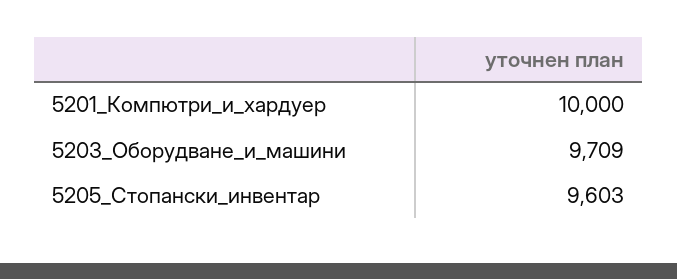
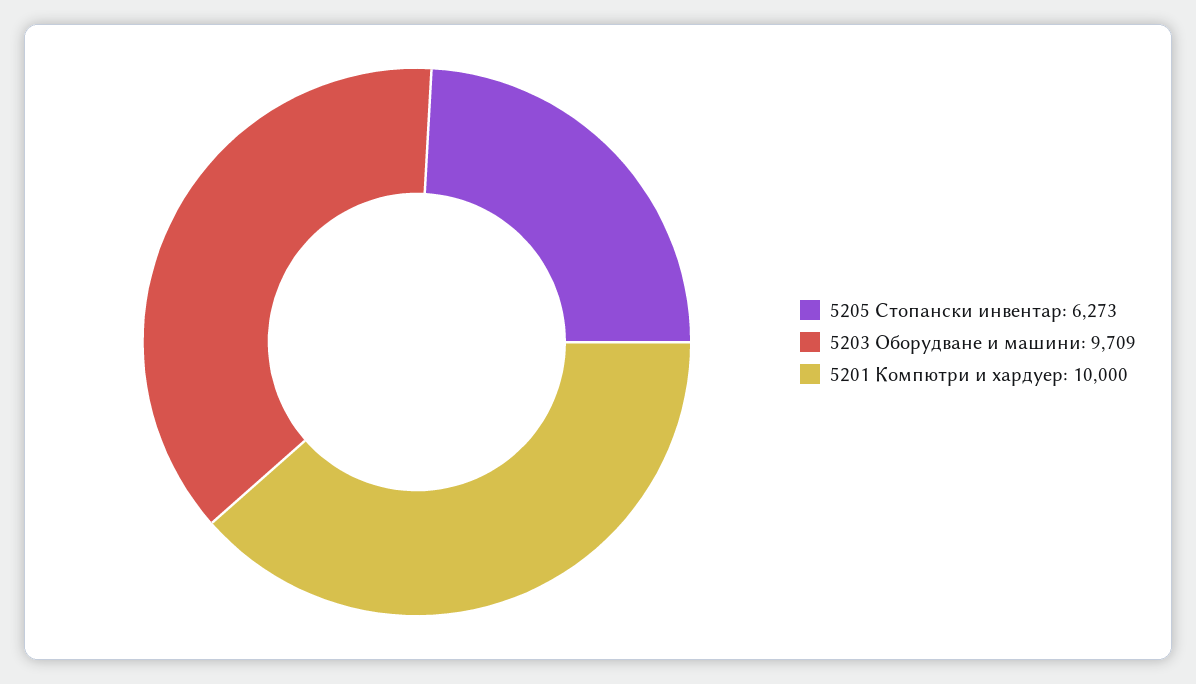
5205_Стопански_инвентар: 9603 -> 6273

